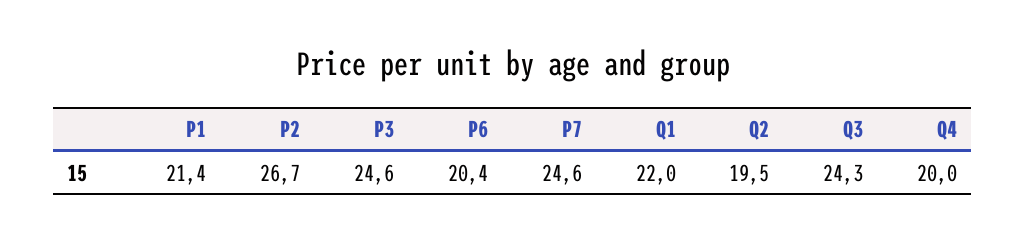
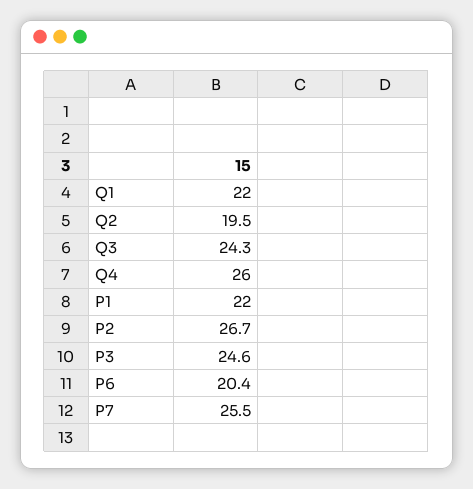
P1: 21.4 -> 22
P7: 24.6 -> 25.5
Q4: 20 -> 26

